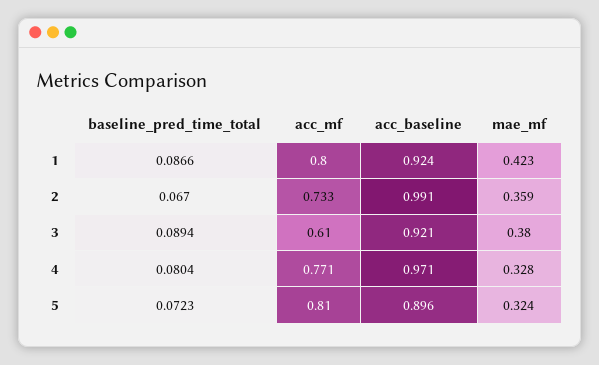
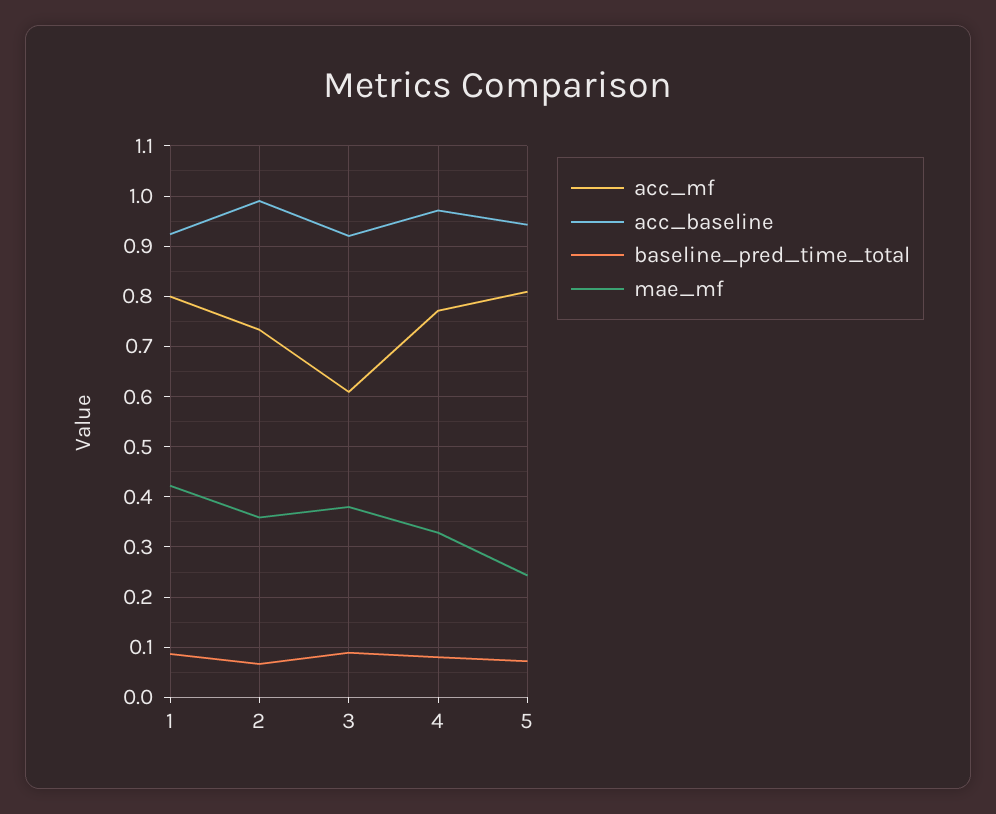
acc_baseline, 5: 0.896 -> 0.94
mae_mf, 5: 0.324 -> 0.24

